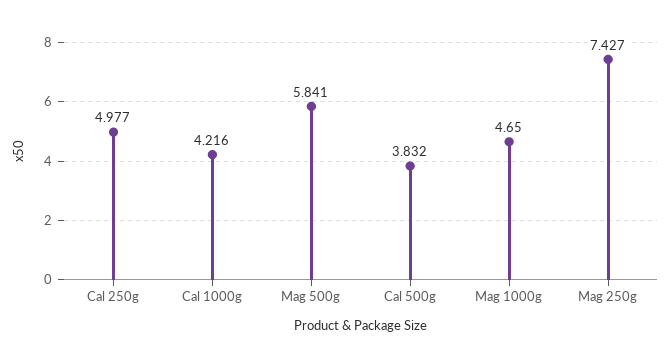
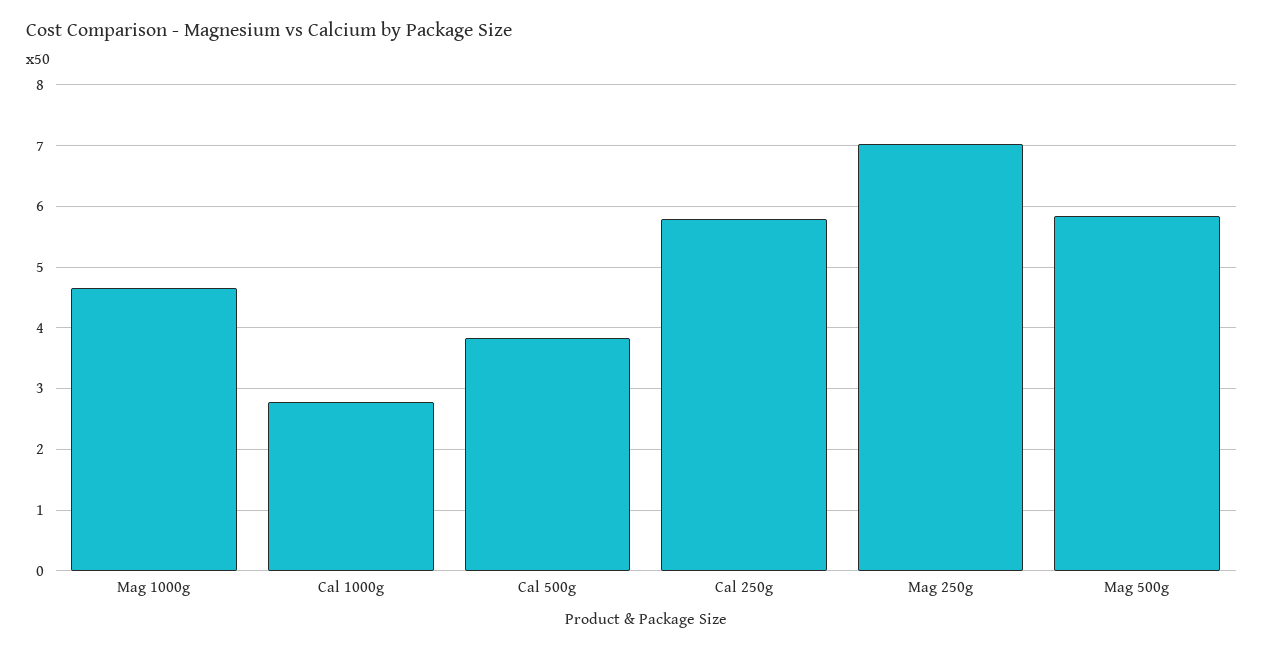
Cal 250g: 4.977 -> 5.8
Cal 1000g: 4.216 -> 2.8
Mag 250g: 7.427 -> 7

